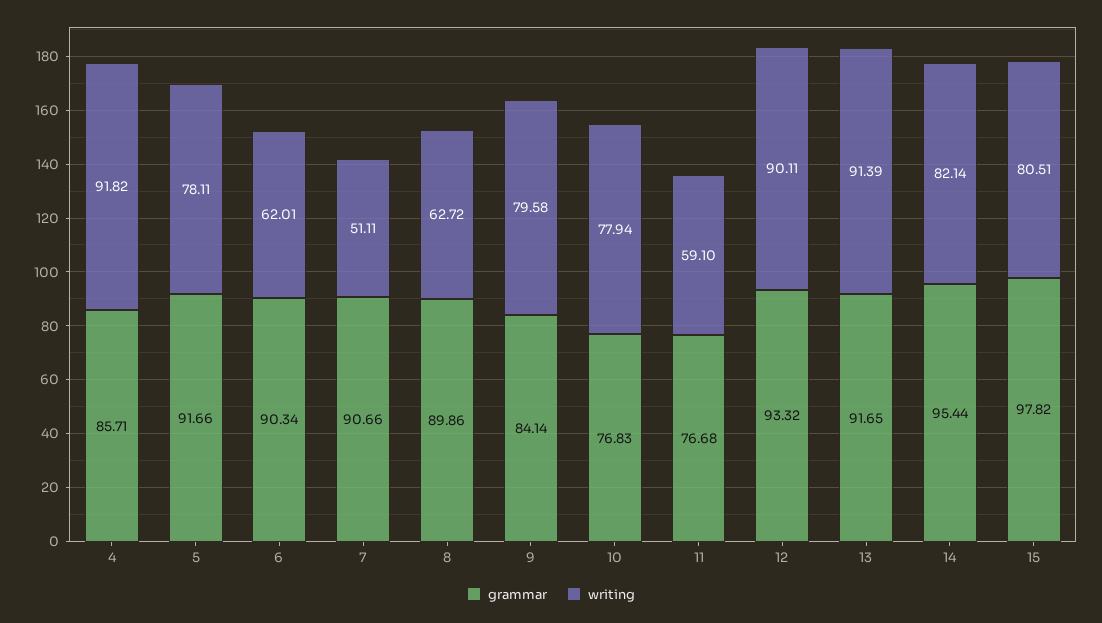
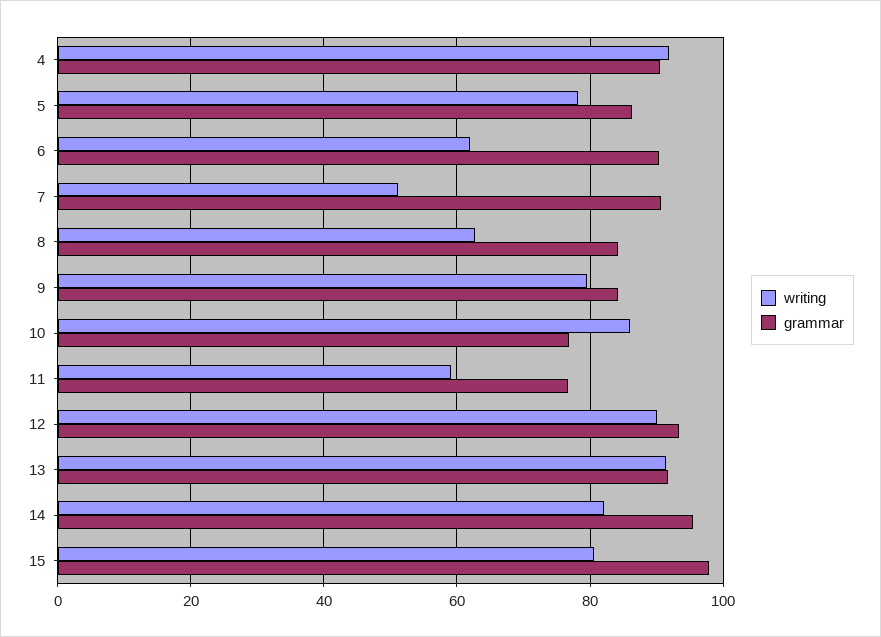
grammar, 4: 85.71 -> 90
grammar, 5: 91.66 -> 86
grammar, 8: 89.86 -> 84
writing, 10: 77.94 -> 86

